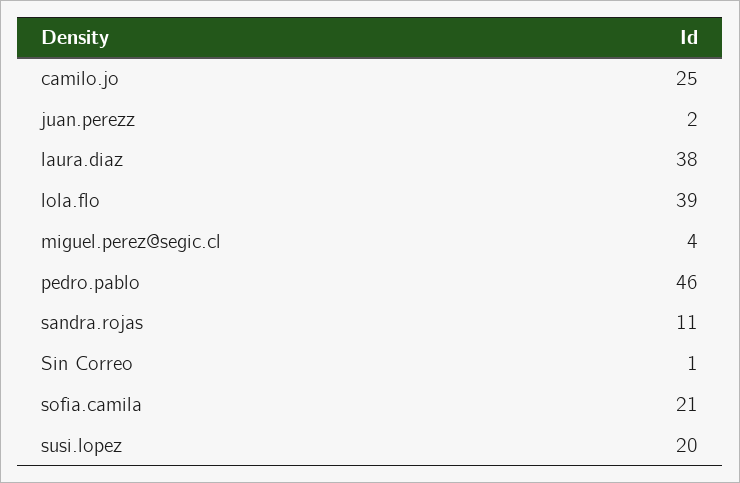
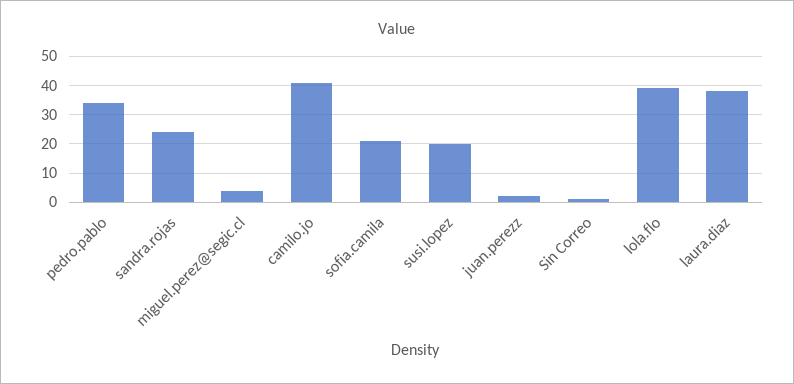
camilo.jo: 25 -> 40
pedro.pablo: 46 -> 35
sandra.rojas: 11 -> 25

